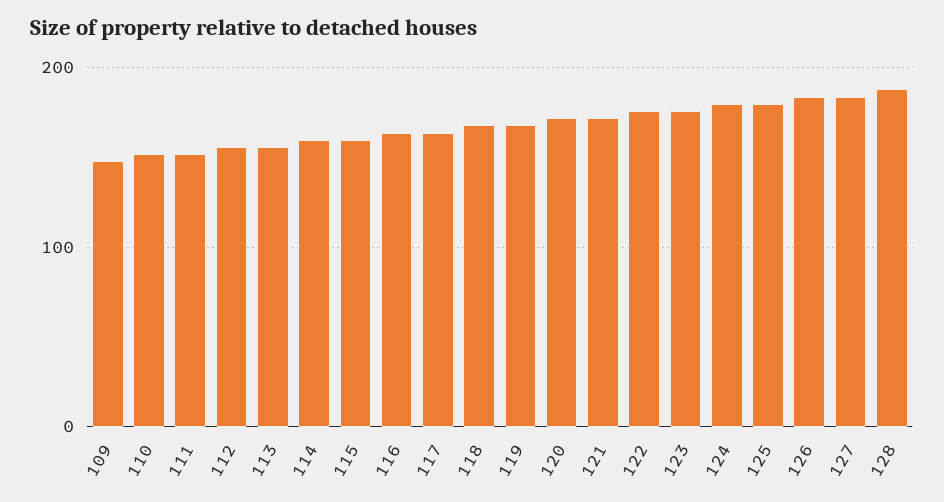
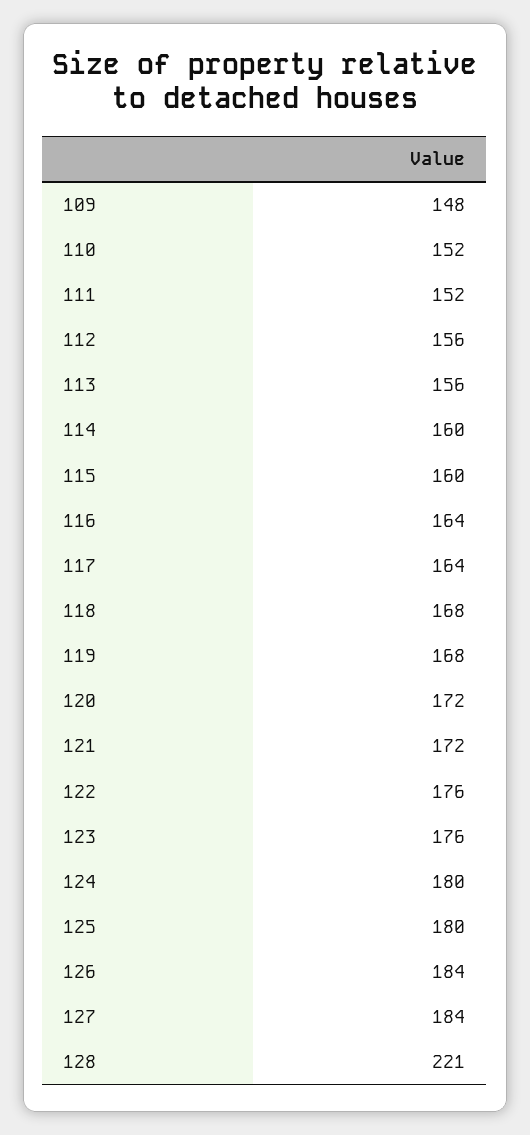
128: 190 -> 221

